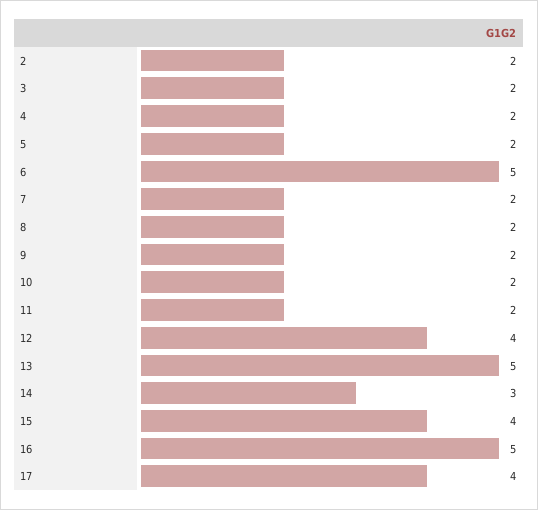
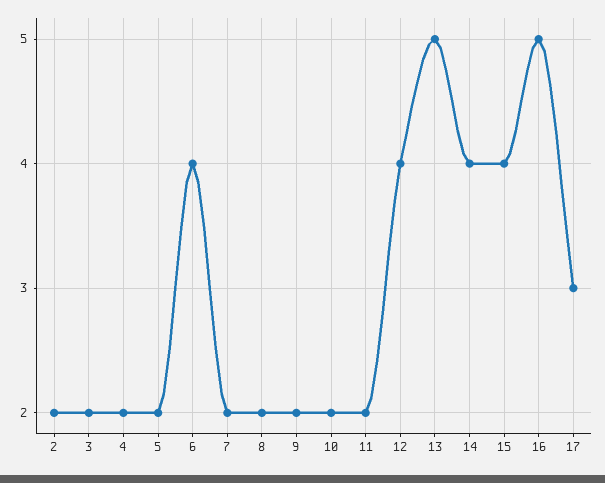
6: 5 -> 4
14: 3 -> 4
17: 4 -> 3

